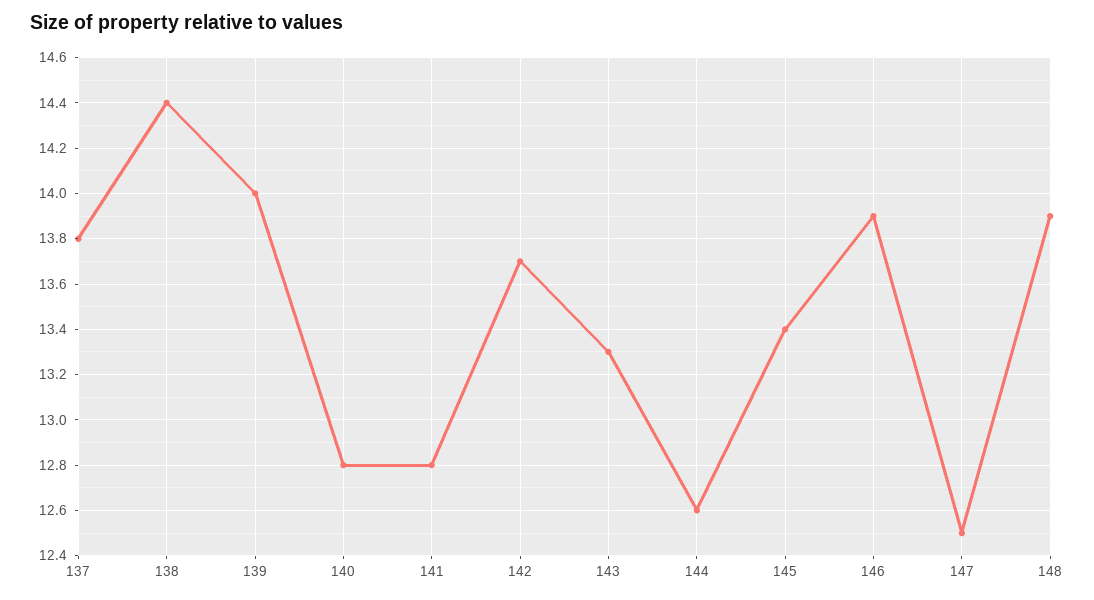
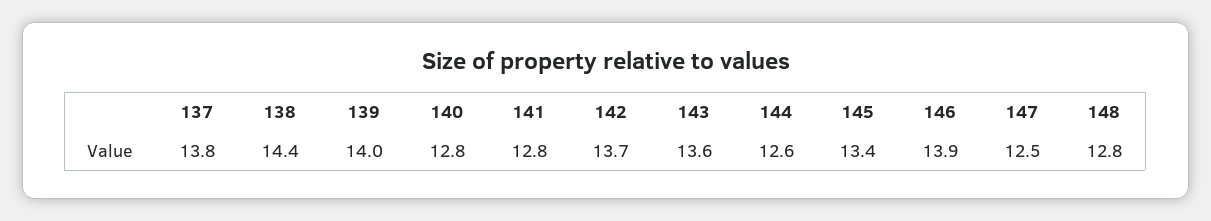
143: 13.3 -> 13.6
148: 13.9 -> 12.8

